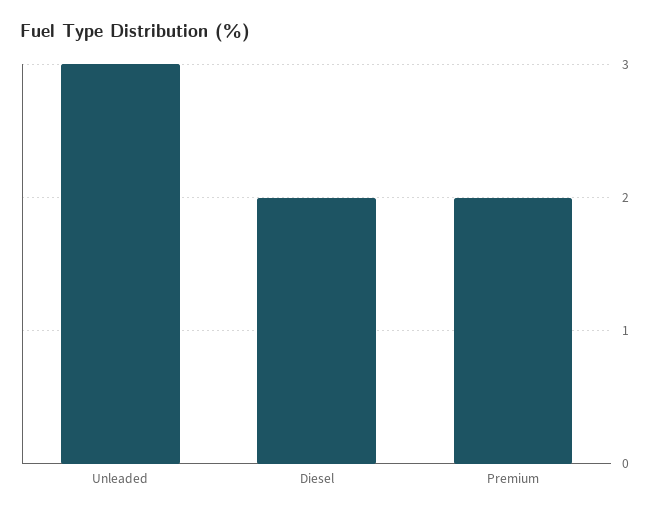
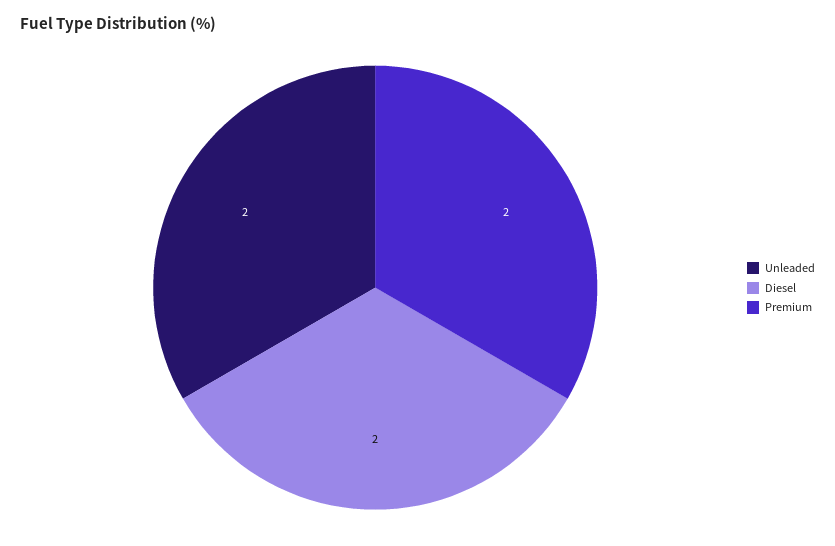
Unleaded: 3 -> 2

